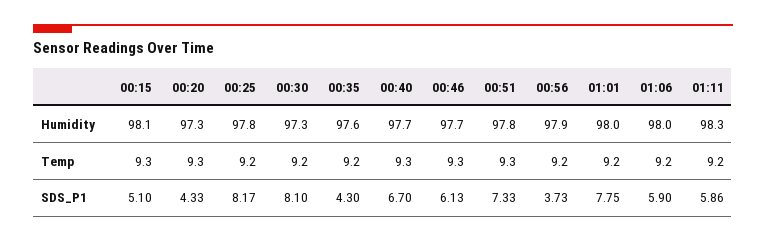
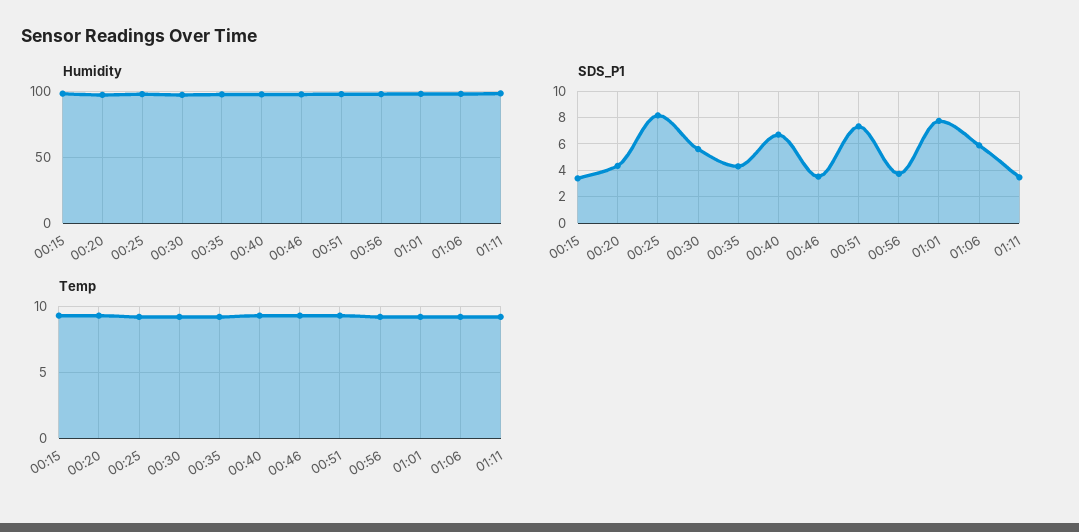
SDS_P1, 00:15: 5.1 -> 3.5
SDS_P1, 00:30: 8.1 -> 5.5
SDS_P1, 00:46: 6.13 -> 3.5
SDS_P1, 01:11: 5.86 -> 3.5

